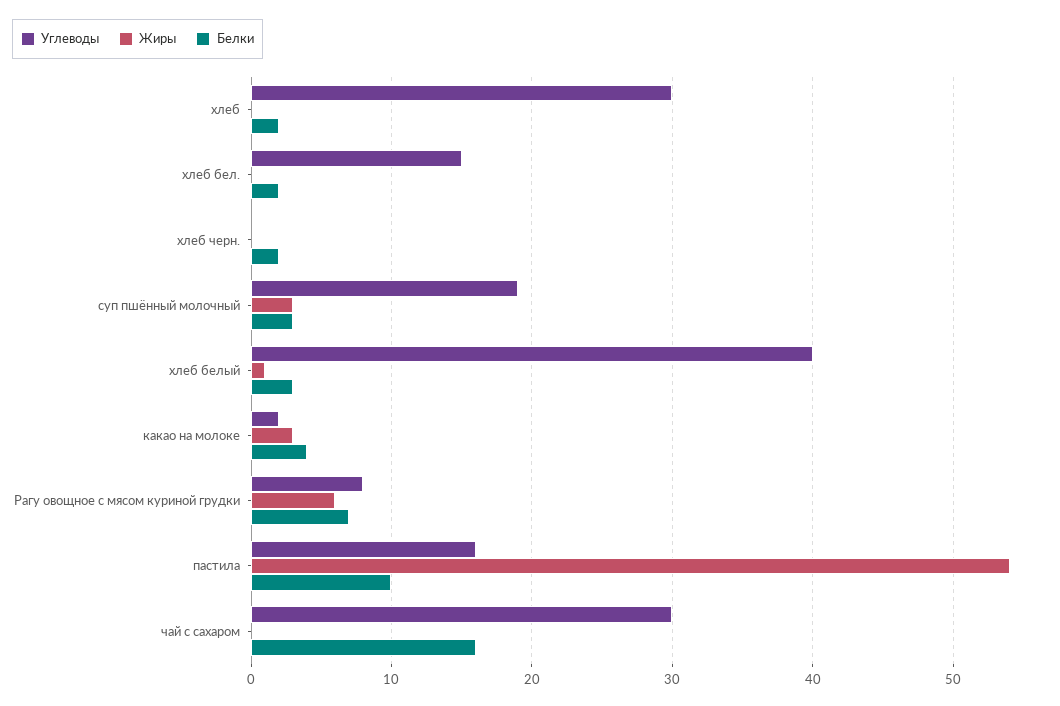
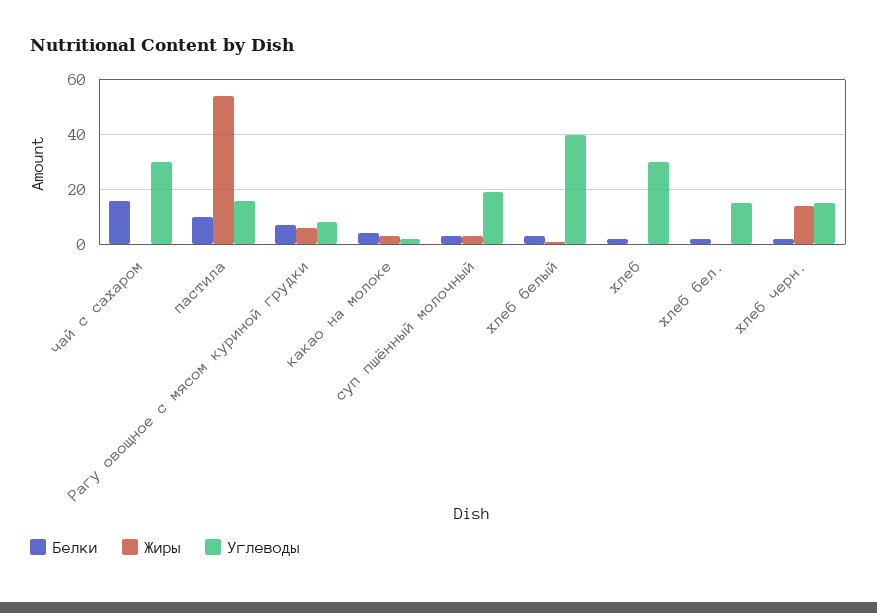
Углеводы, хлеб черн.: 0 -> 15
Жиры, хлеб черн.: 0 -> 15

